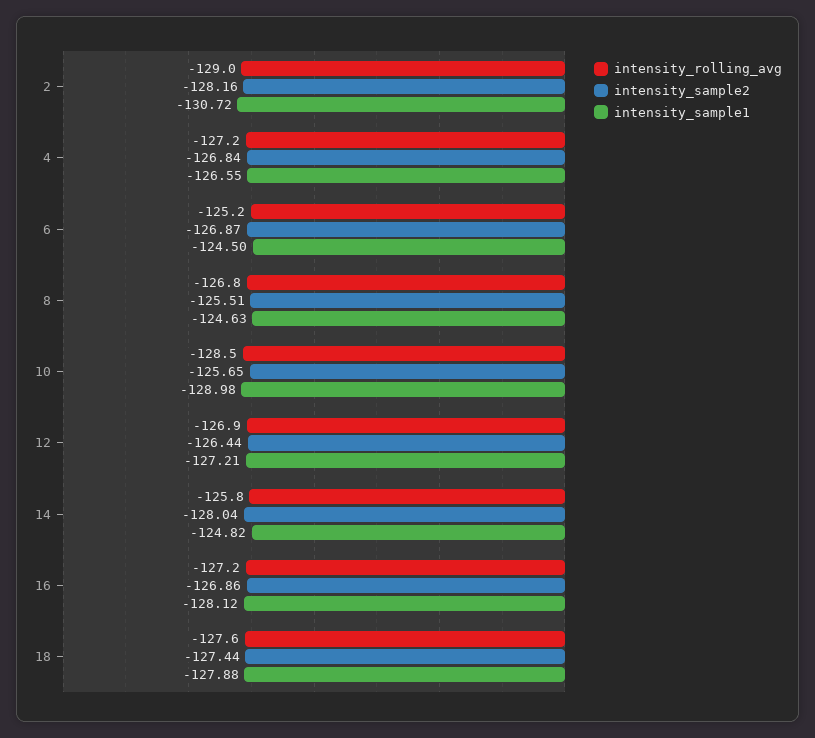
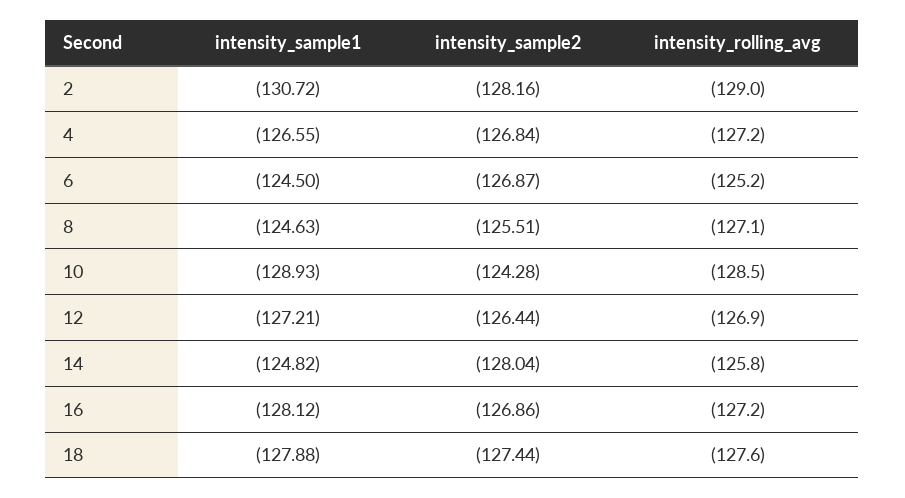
intensity_rolling_avg, 8: -126.8 -> -127.1
intensity_sample2, 10: -125.65 -> -124.28
intensity_sample1, 10: -128.98 -> -128.93

